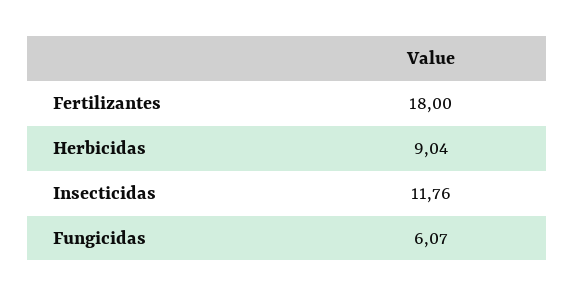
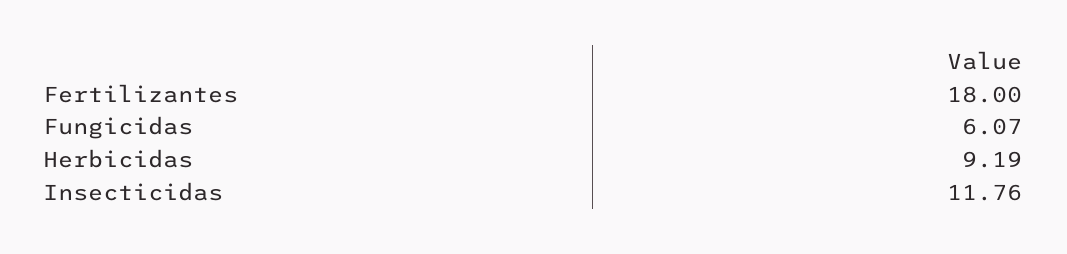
Herbicidas: 9.04 -> 9.19

